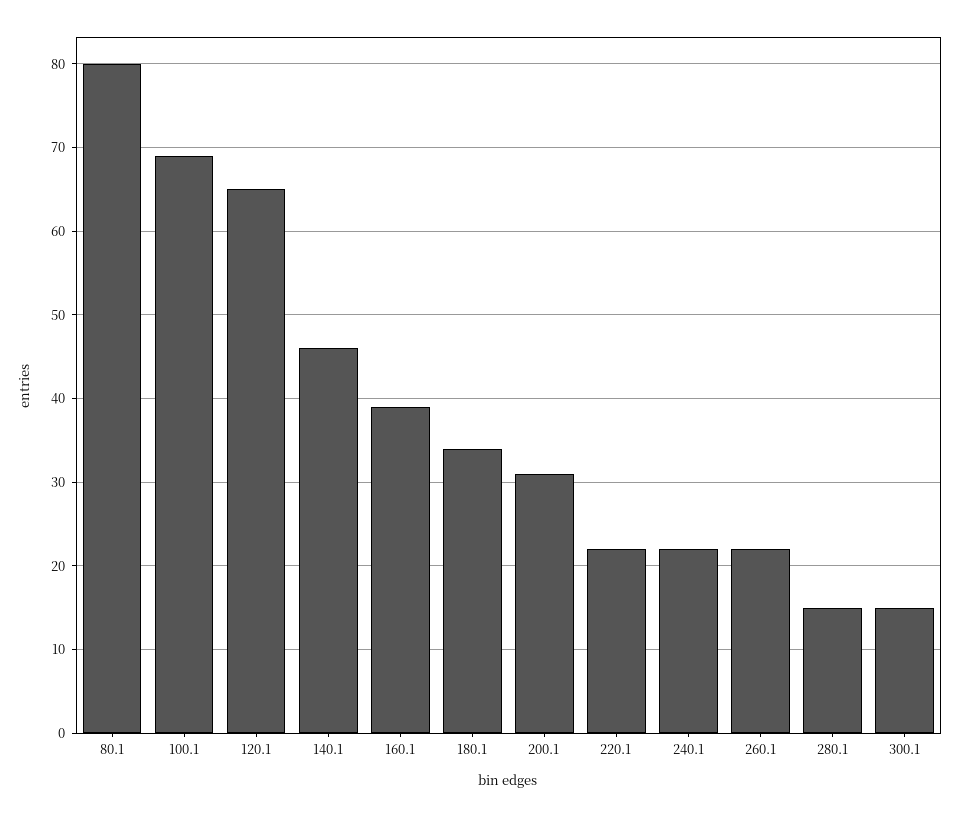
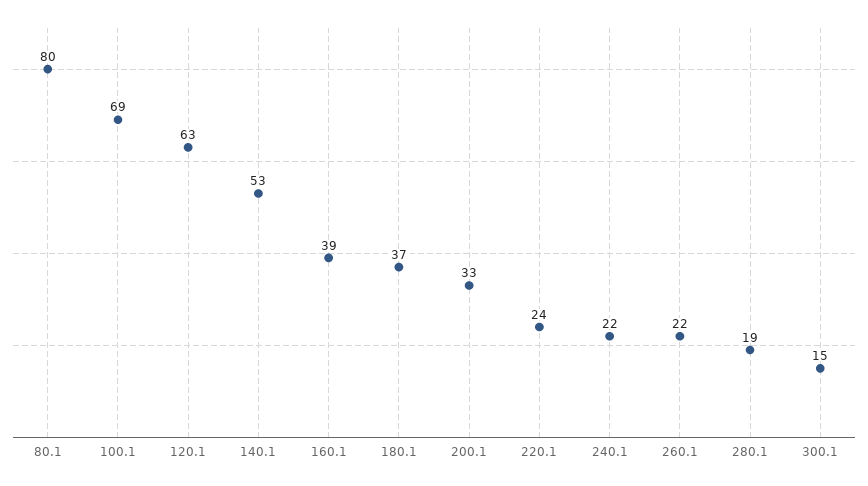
120.1: 65 -> 63
140.1: 46 -> 53
180.1: 34 -> 37
200.1: 31 -> 33
220.1: 22 -> 24
280.1: 15 -> 19

